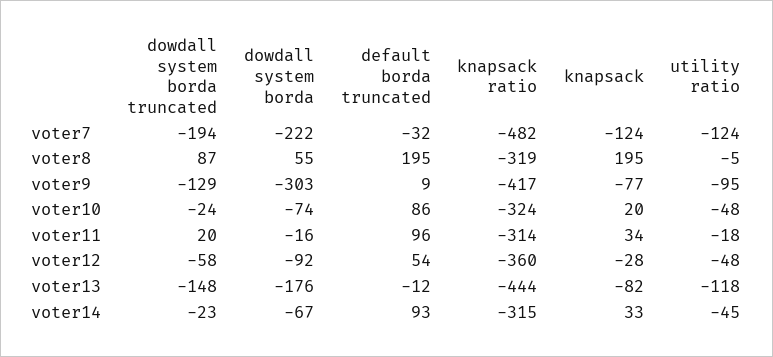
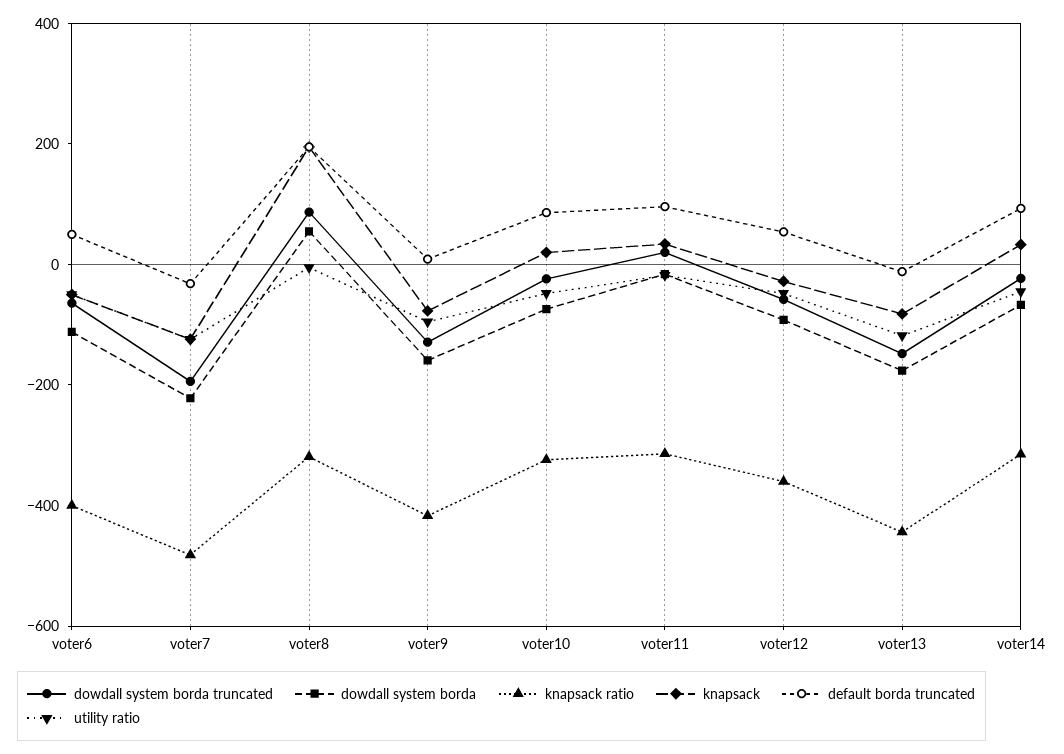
dowdall system borda, voter9: -303 -> -150
dowdall system borda truncated, voter6: none -> -50
dowdall system borda, voter6: none -> -100
knapsack ratio, voter6: none -> -400
knapsack, voter6: none -> -50
default borda truncated, voter6: none -> 50
utility ratio, voter6: none -> -50

